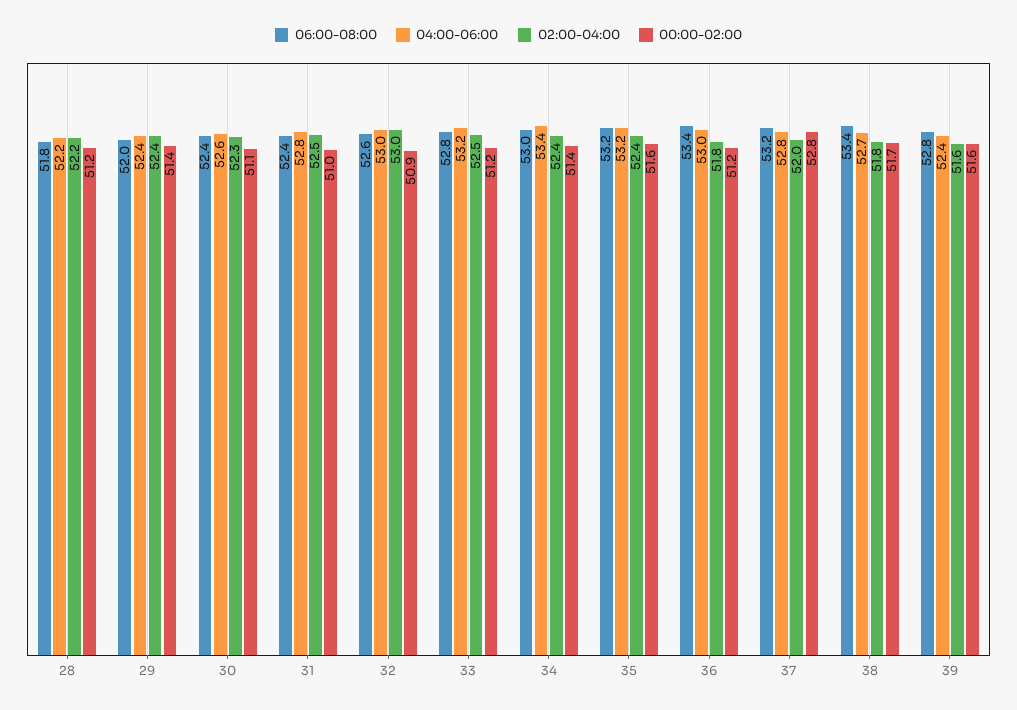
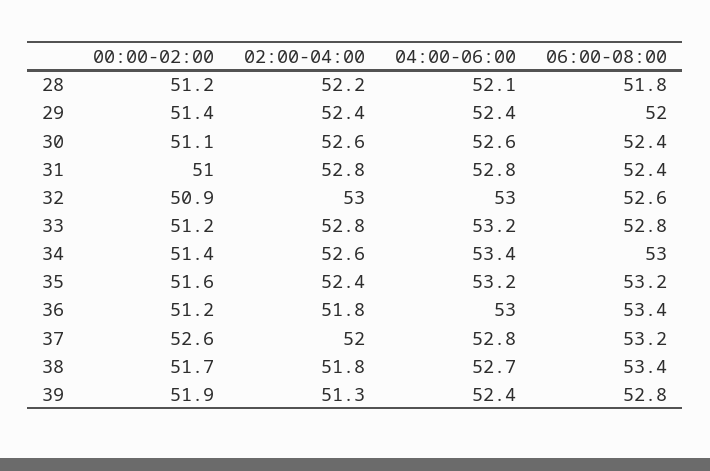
04:00-06:00, 28: 52.2 -> 52.1
02:00-04:00, 30: 52.3 -> 52.6
02:00-04:00, 31: 52.5 -> 52.8
02:00-04:00, 33: 52.5 -> 52.8
02:00-04:00, 34: 52.4 -> 52.6
00:00-02:00, 37: 52.8 -> 52.6
02:00-04:00, 39: 51.6 -> 51.3
00:00-02:00, 39: 51.6 -> 51.9

